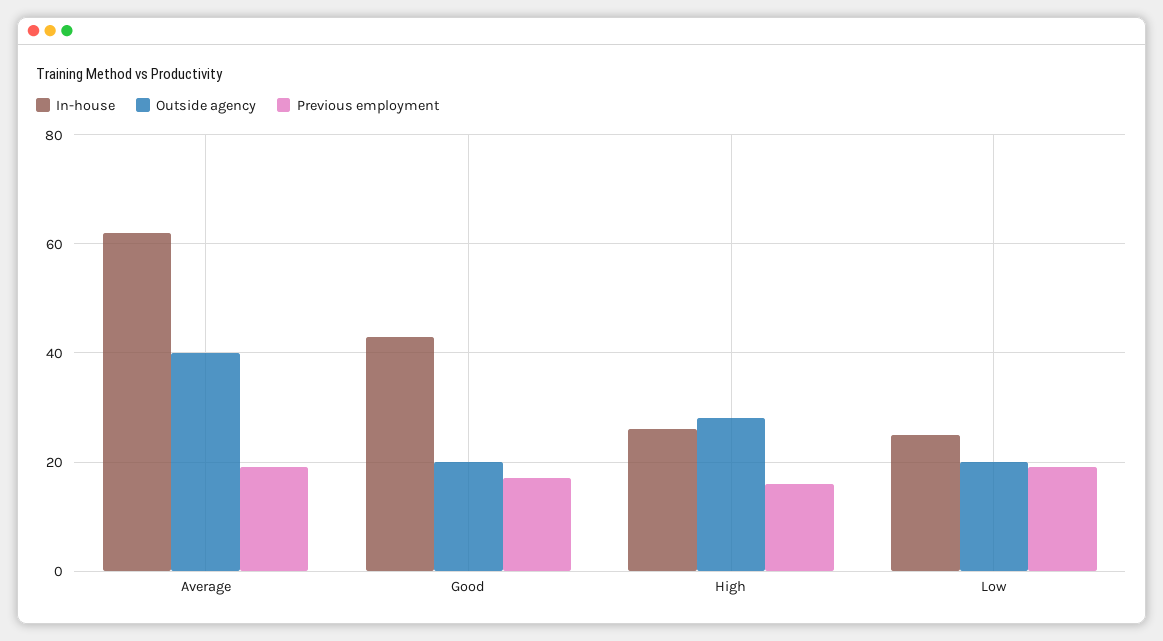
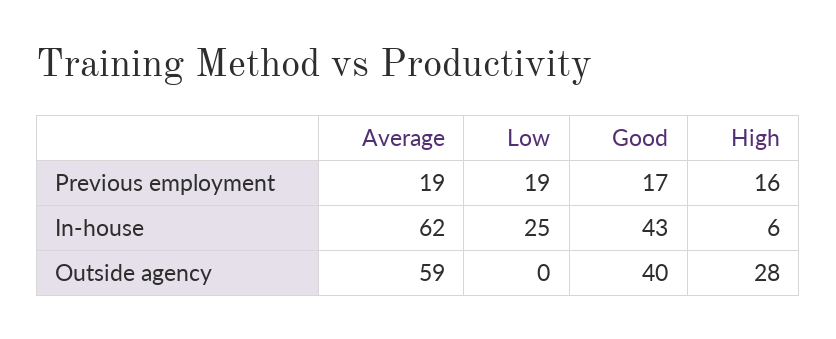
Outside agency, Average: 40 -> 59
Outside agency, Good: 20 -> 40
In-house, High: 25 -> 6
Outside agency, Low: 20 -> 0

